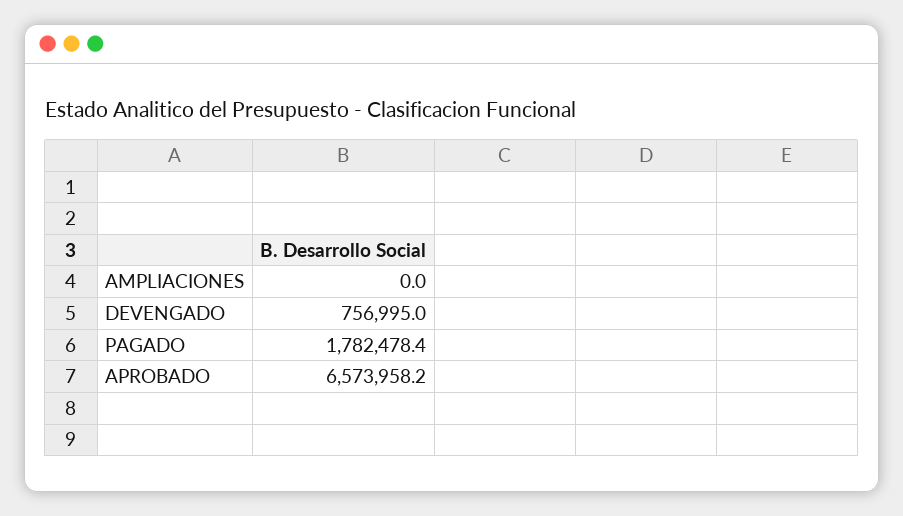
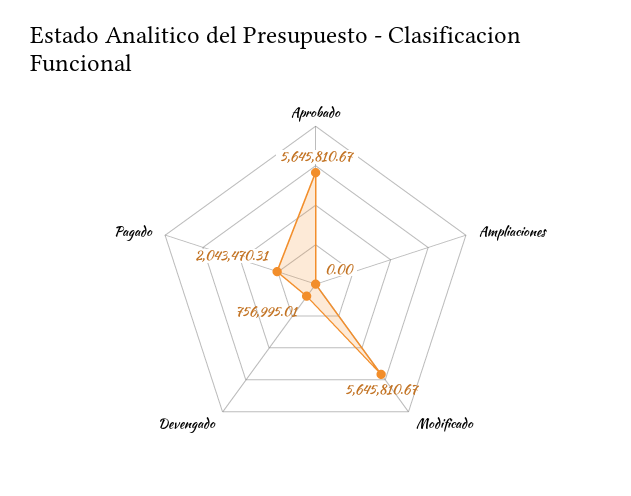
PAGADO: 1782478.4 -> 2043470.31
APROBADO: 6573958.2 -> 5645810.67
Modificado: none -> 5645810.67

